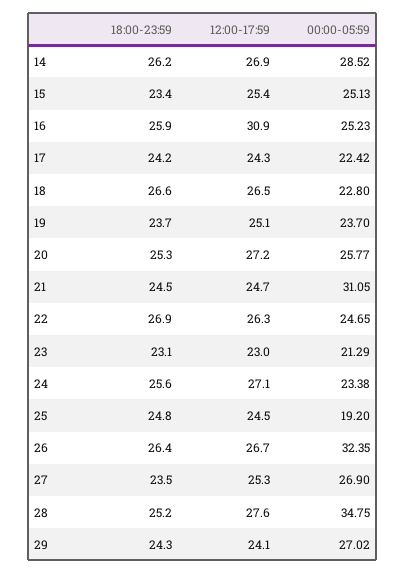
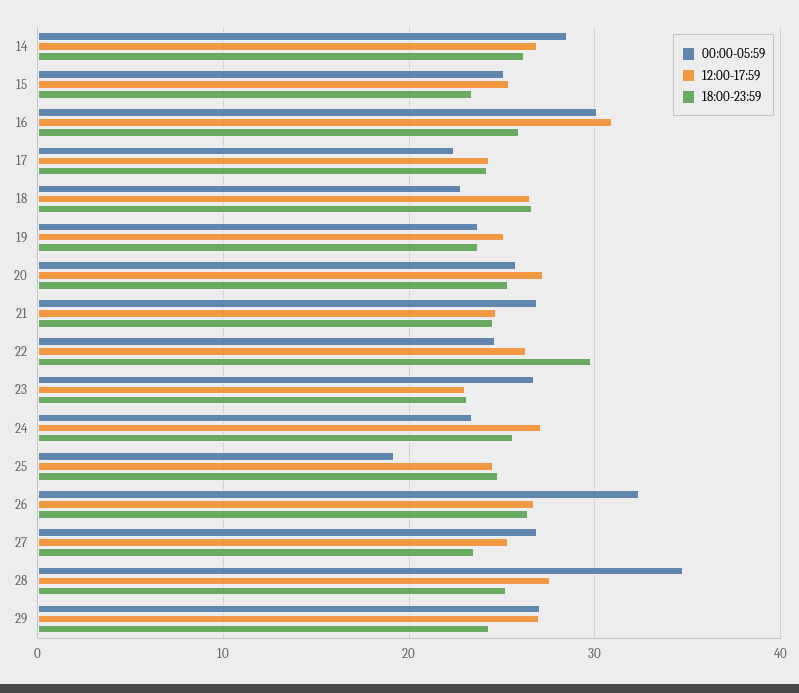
00:00-05:59, 16: 25.23 -> 30
00:00-05:59, 21: 31.05 -> 27
18:00-23:59, 22: 26.9 -> 30
00:00-05:59, 23: 21.29 -> 27
12:00-17:59, 29: 24.1 -> 27

